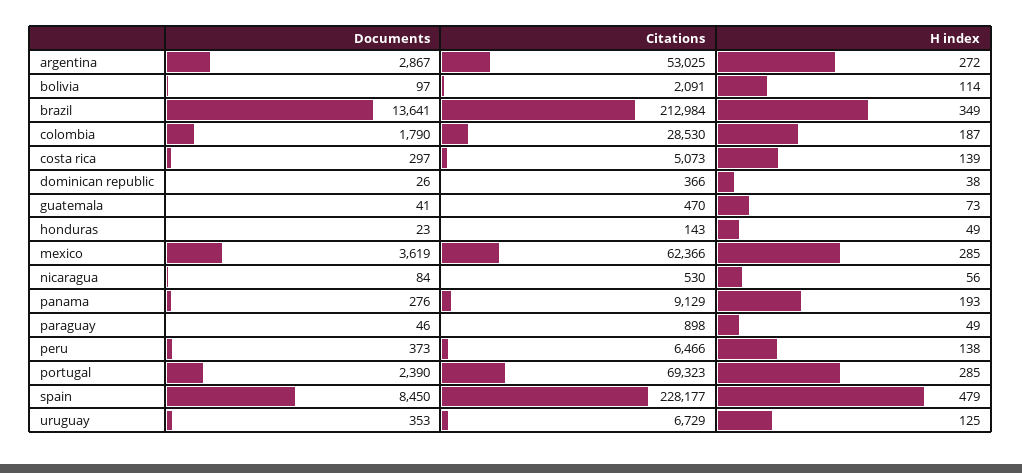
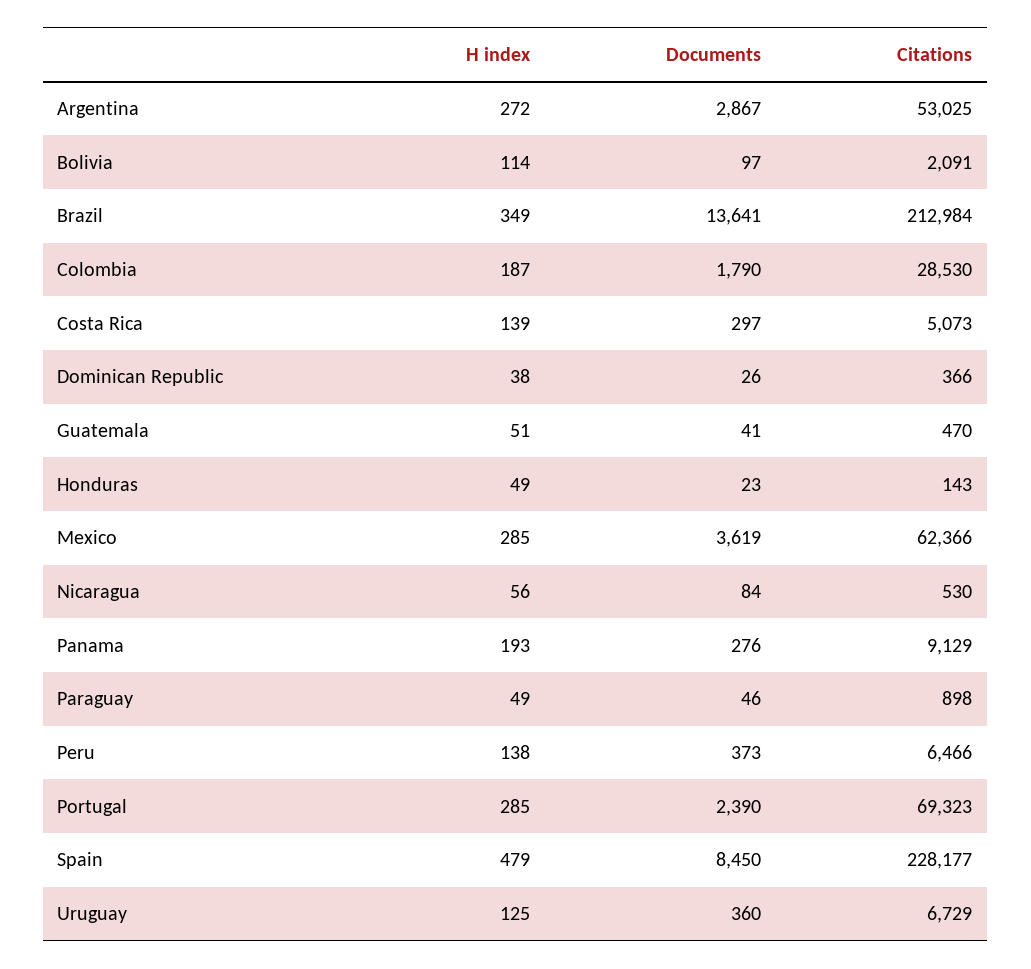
H index, guatemala: 73 -> 51
Documents, uruguay: 353 -> 360

